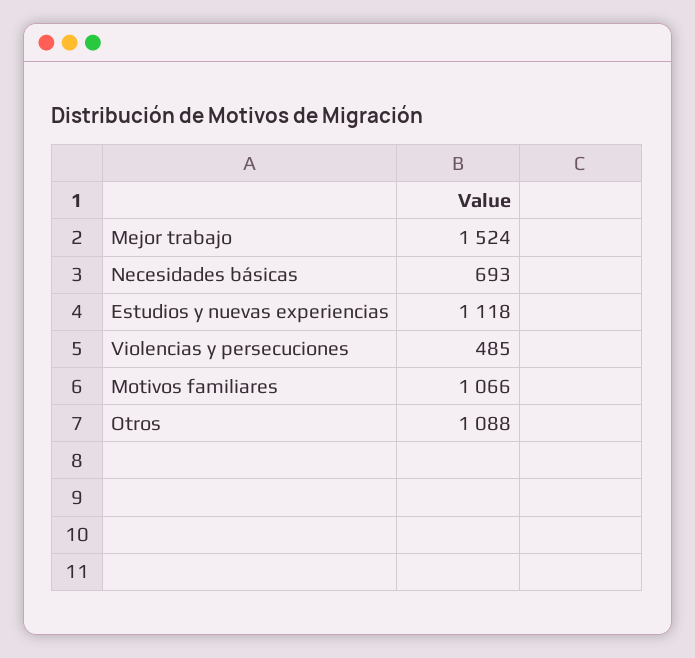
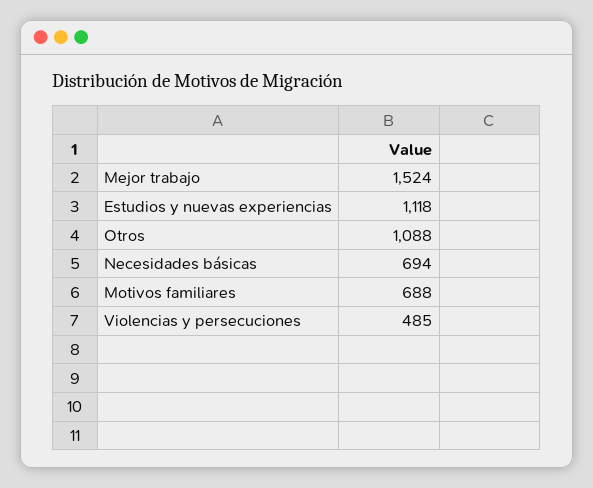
Necesidades básicas: 693 -> 694
Motivos familiares: 1066 -> 688

